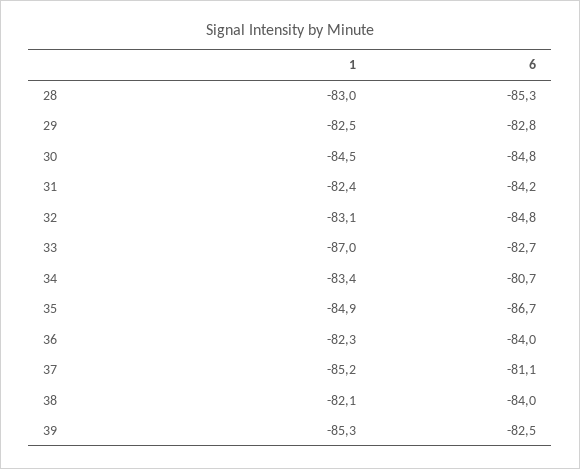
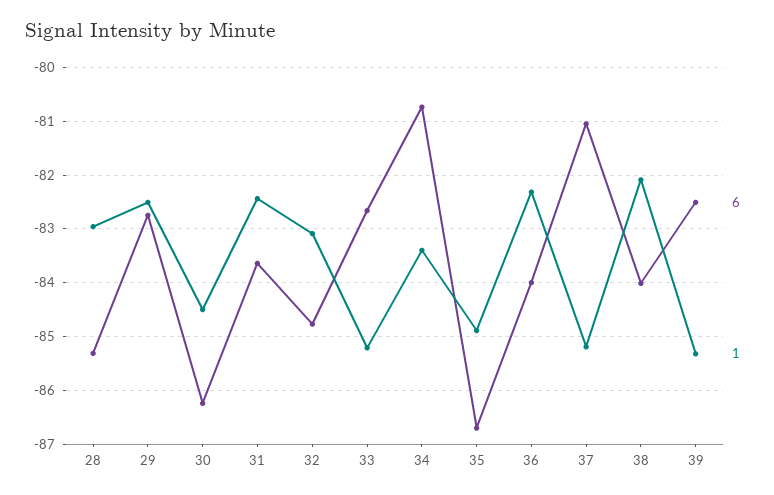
6, 30: -84.8 -> -86.2
6, 31: -84.2 -> -83.6
1, 33: -87 -> -85.2

